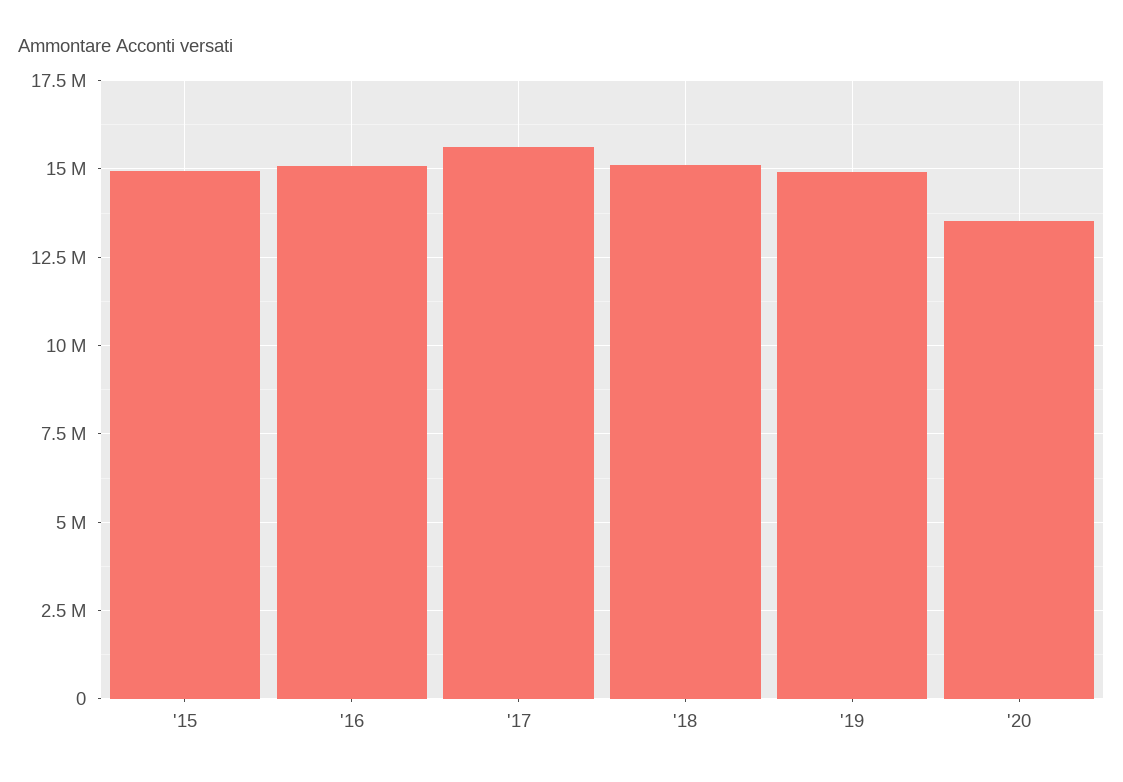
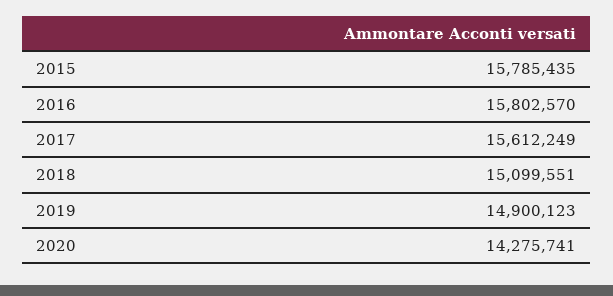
'15: 15000000 -> 15785435
'16: 15000000 -> 15802570
'20: 13500000 -> 14275741

